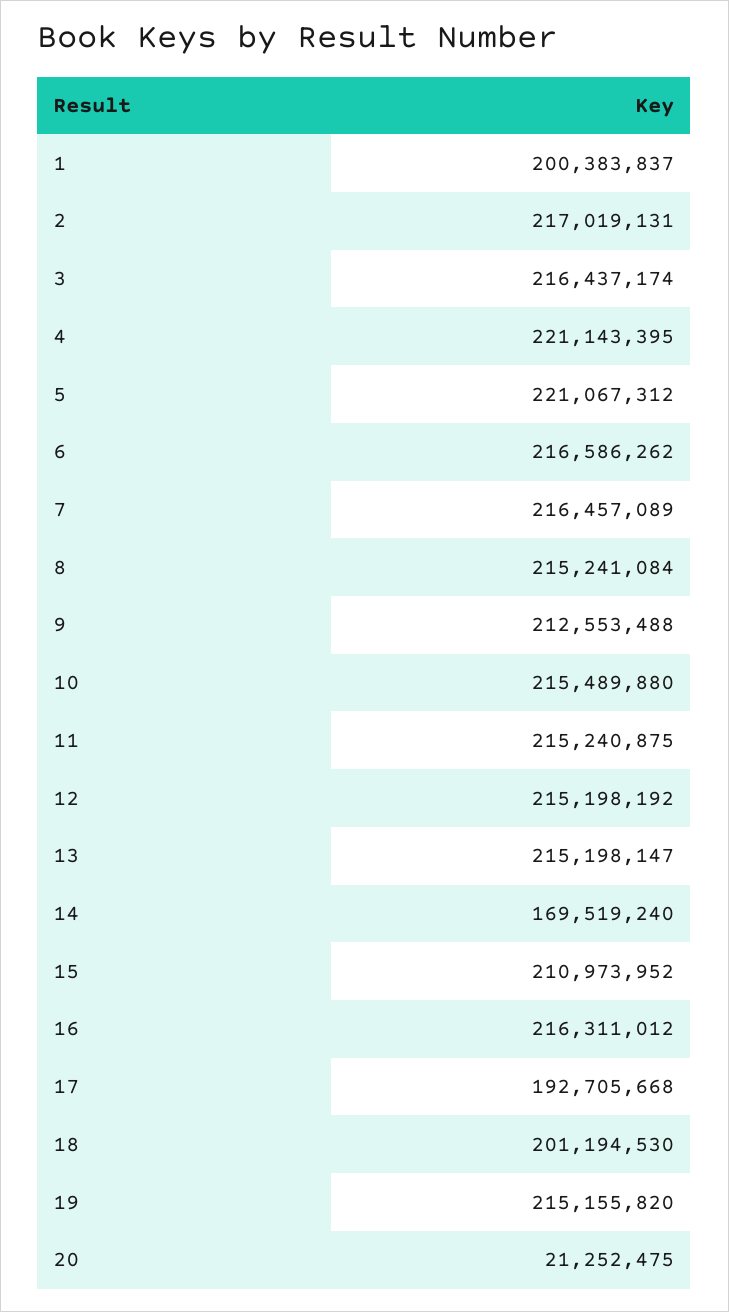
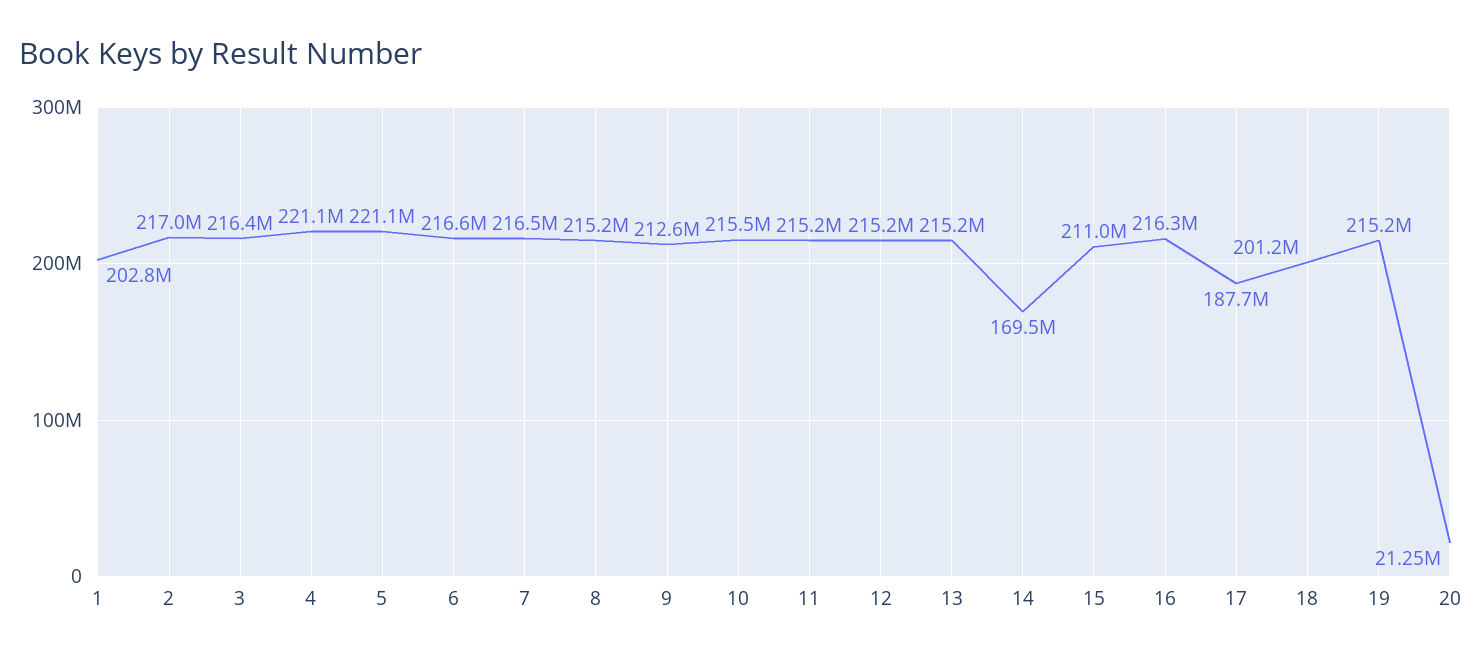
1: 200383837 -> 202800000
17: 192705668 -> 187700000

